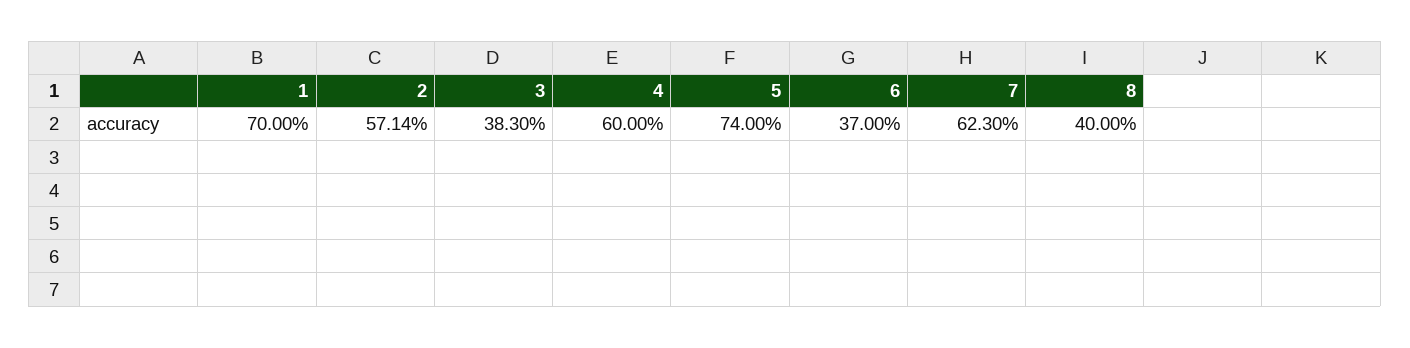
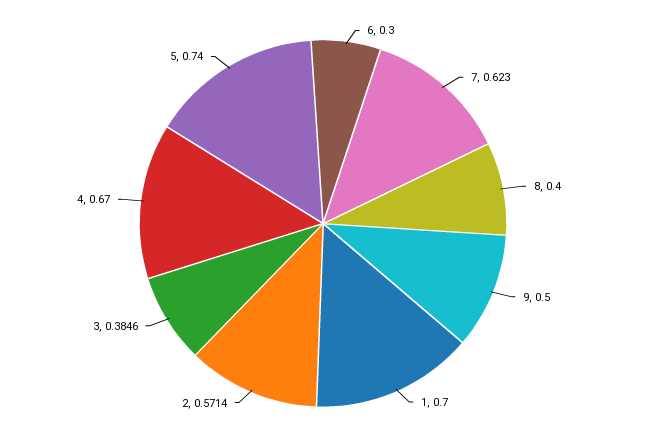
3: 0.383 -> 0.3846
4: 0.6 -> 0.67
6: 0.37 -> 0.3
9: none -> 0.5

